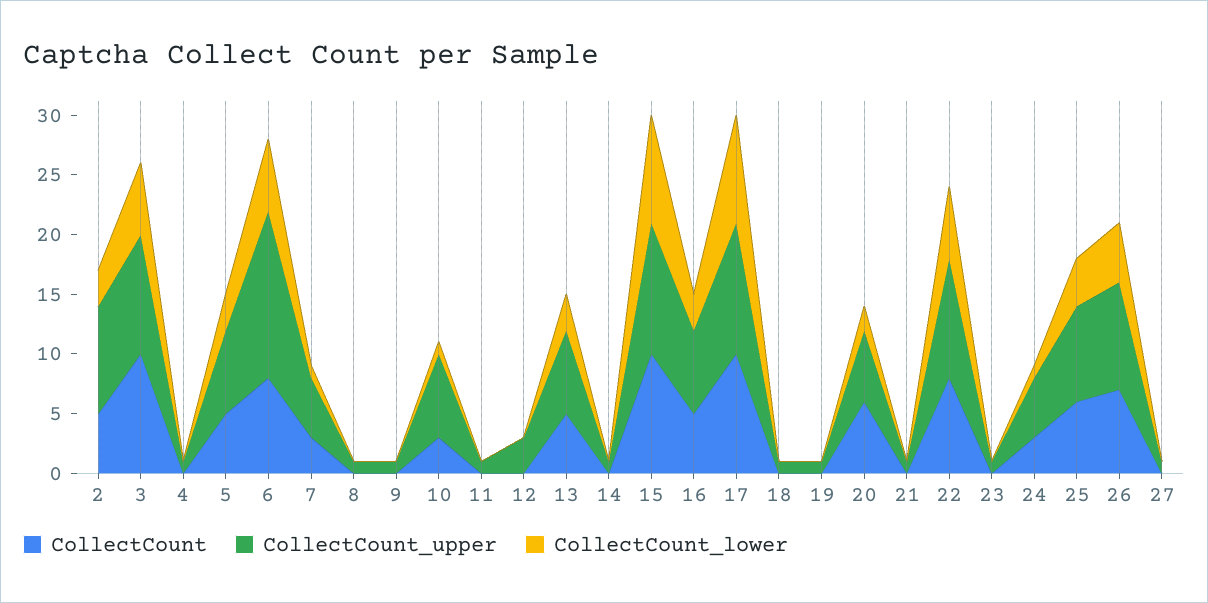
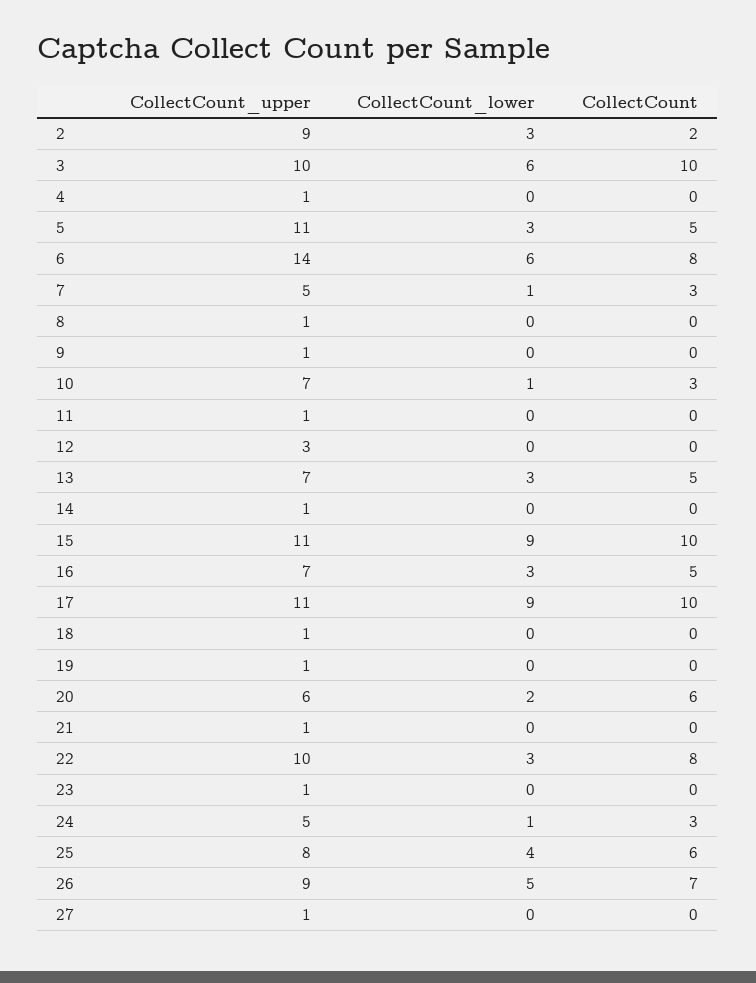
CollectCount, 2: 5 -> 2
CollectCount_upper, 5: 7 -> 11
CollectCount_lower, 22: 6 -> 3

